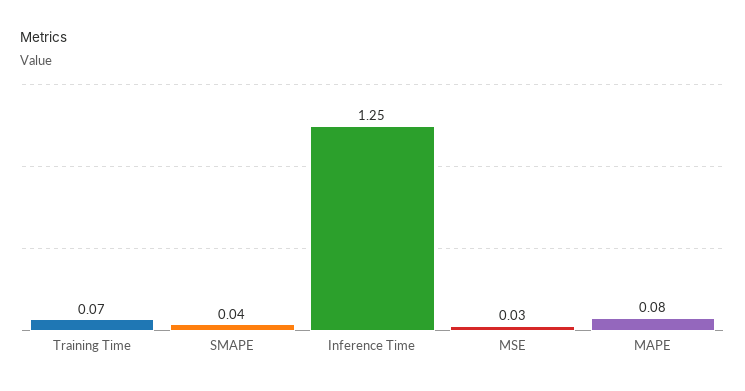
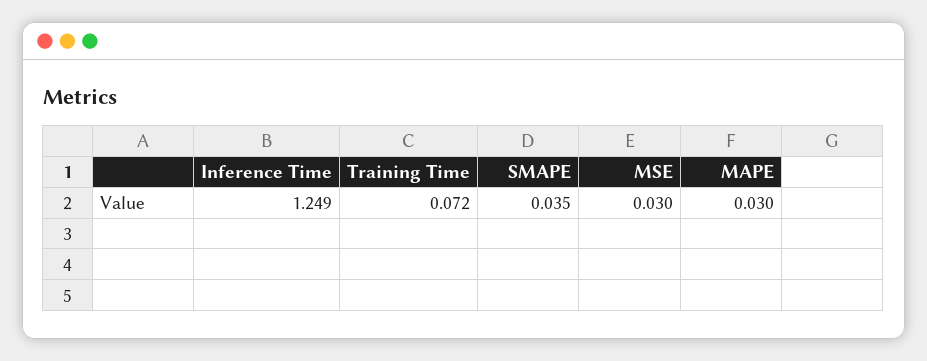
MAPE: 0.08 -> 0.03

